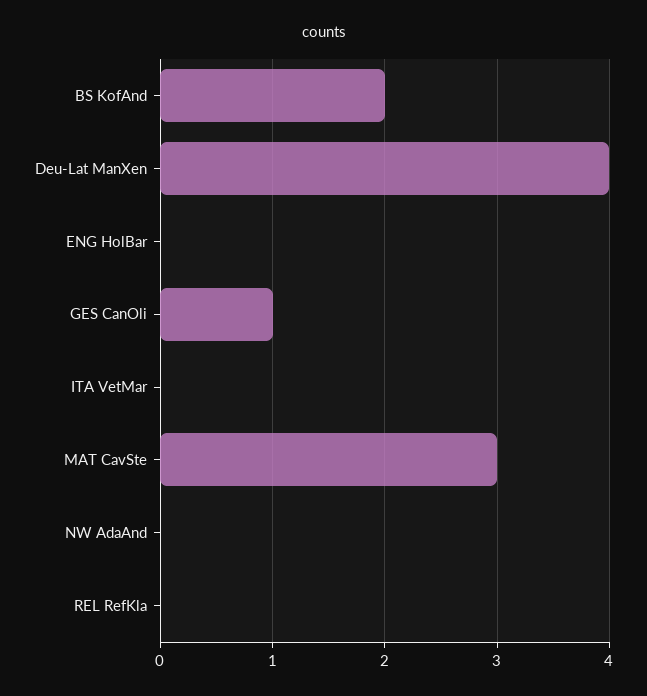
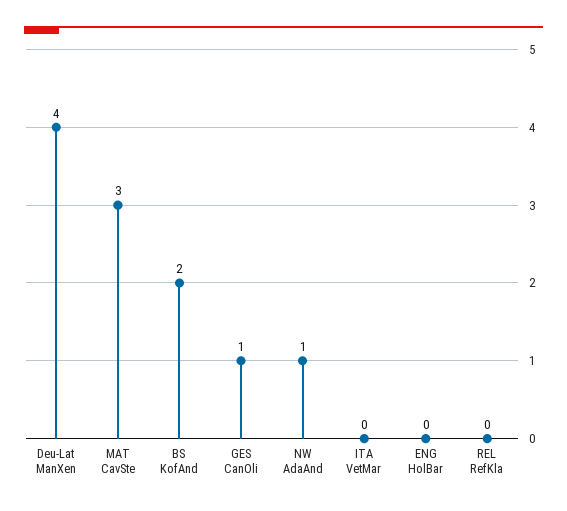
NW AdaAnd: 0 -> 1

